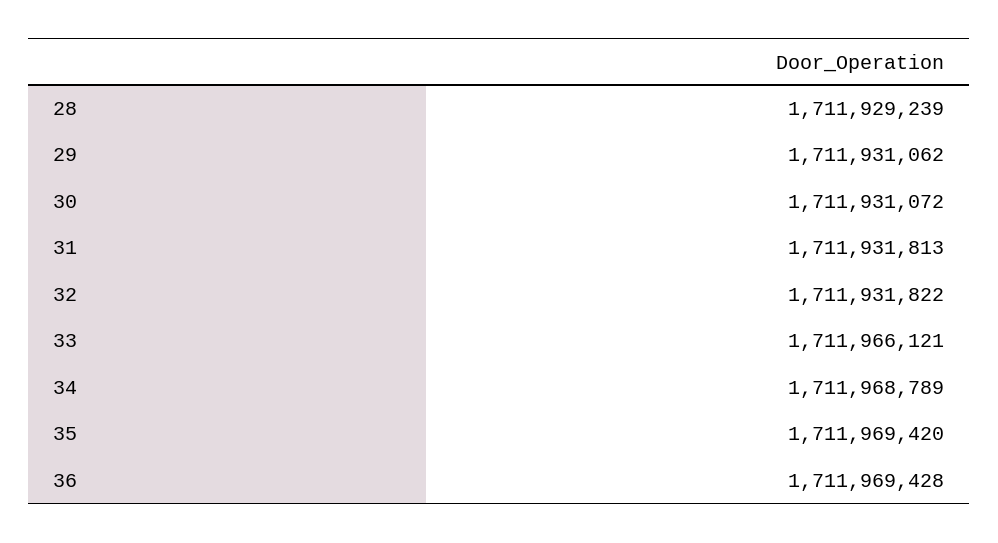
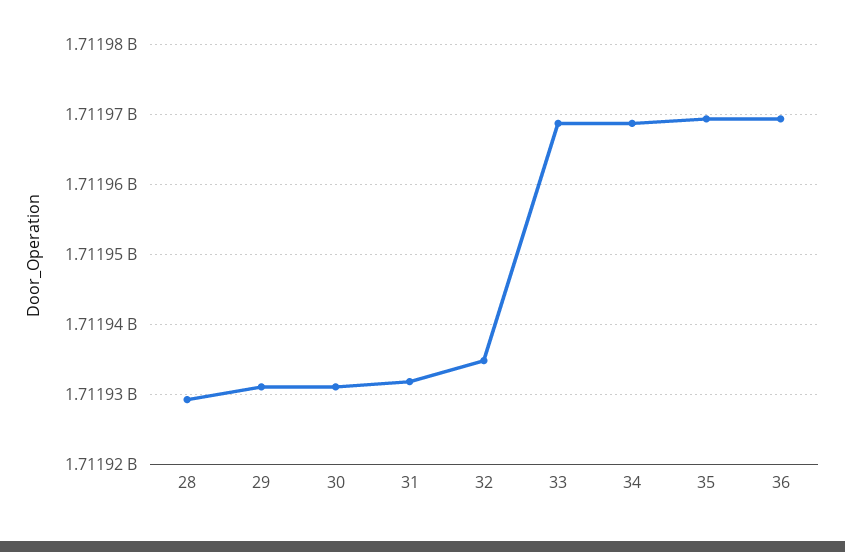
32: 1711931822 -> 1711935000
33: 1711966121 -> 1711969000

